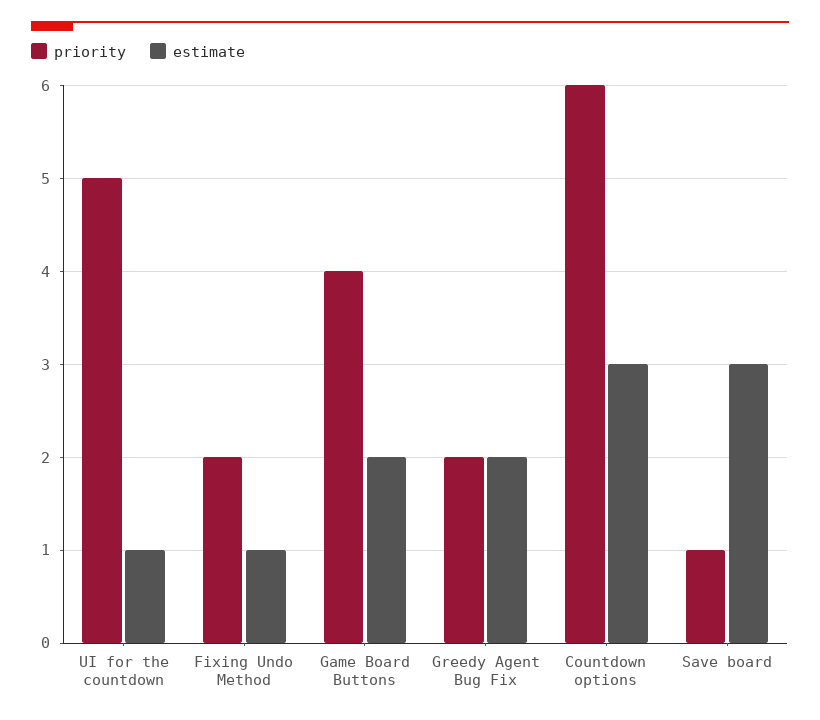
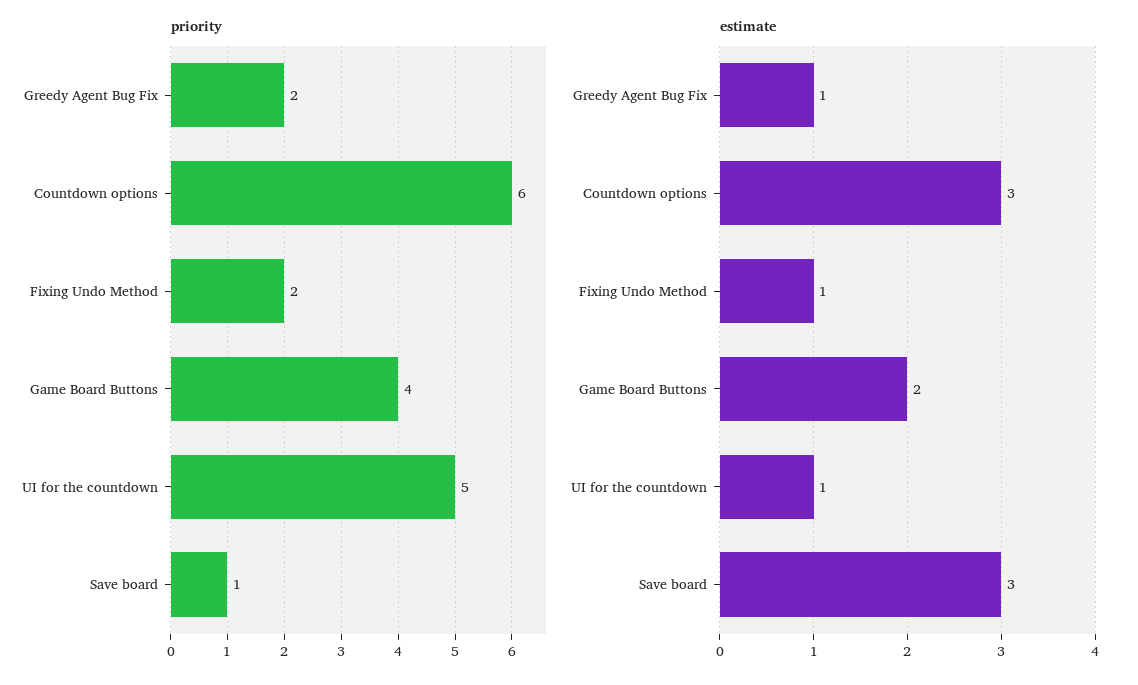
estimate, Greedy Agent Bug Fix: 2 -> 1

